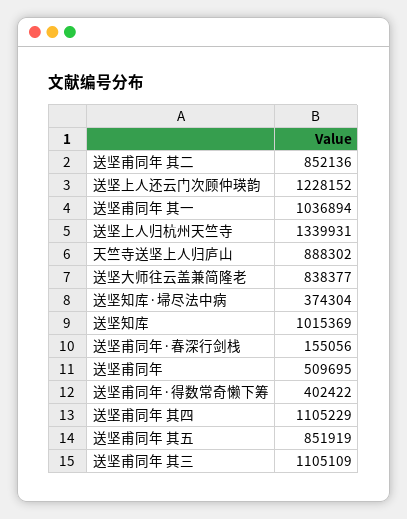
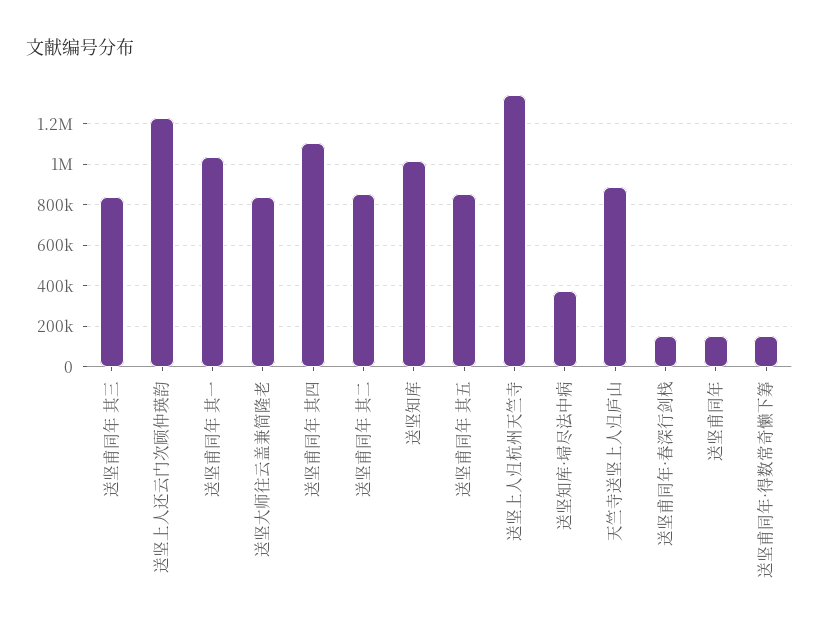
送坚甫同年: 509695 -> 150000
送坚甫同年·得数常奇懒下筹: 402422 -> 150000
送坚甫同年 其三: 1105109 -> 850000

